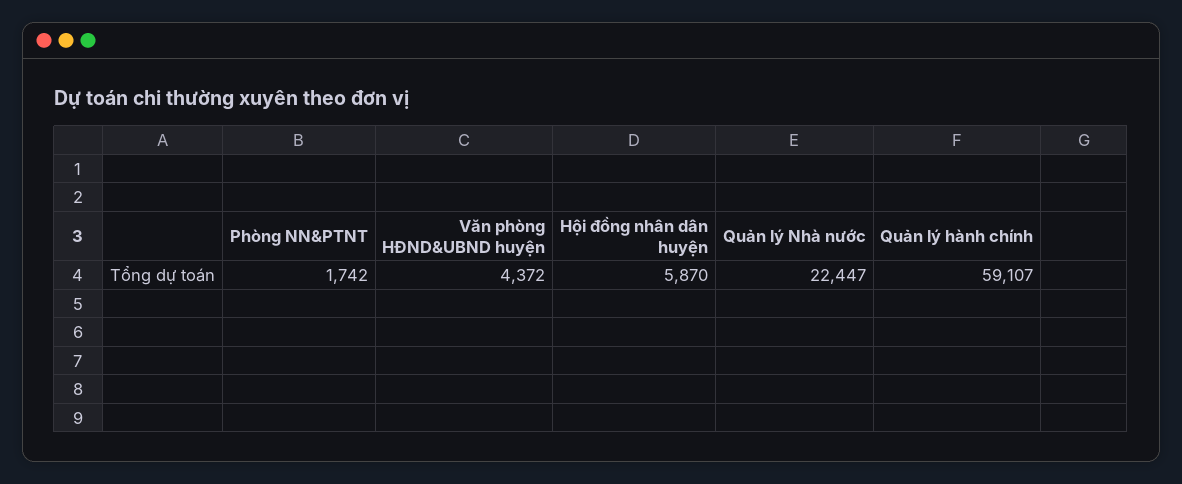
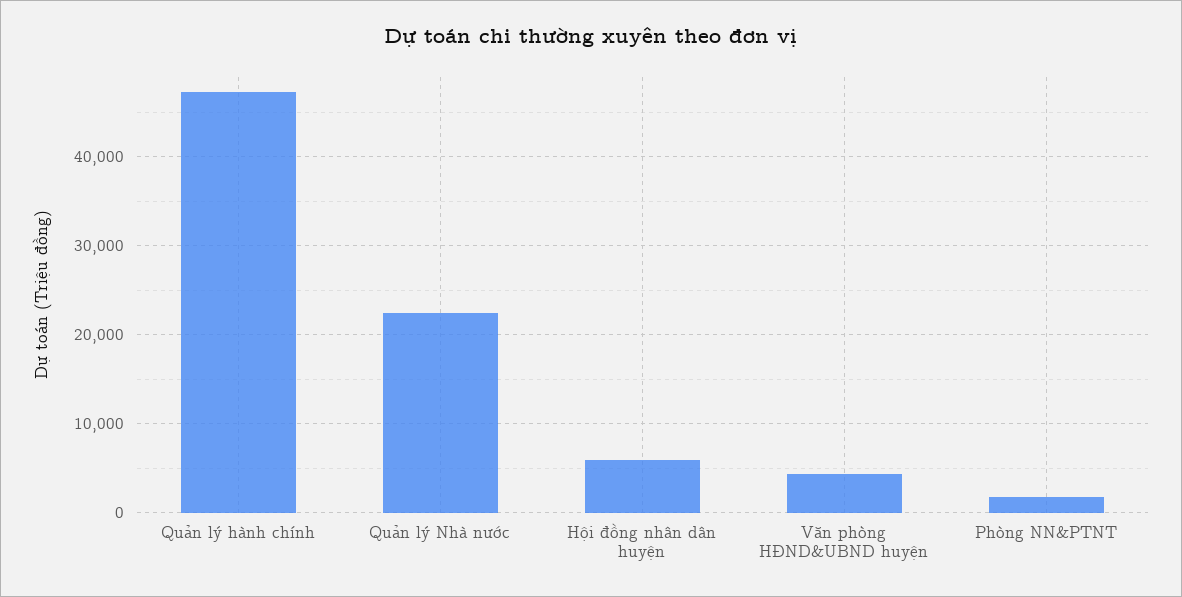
Quản lý hành chính: 59107 -> 47000

